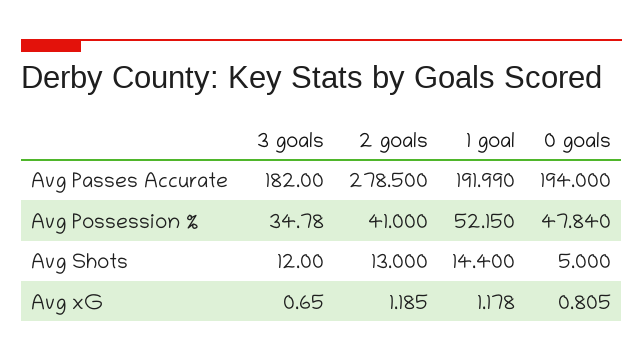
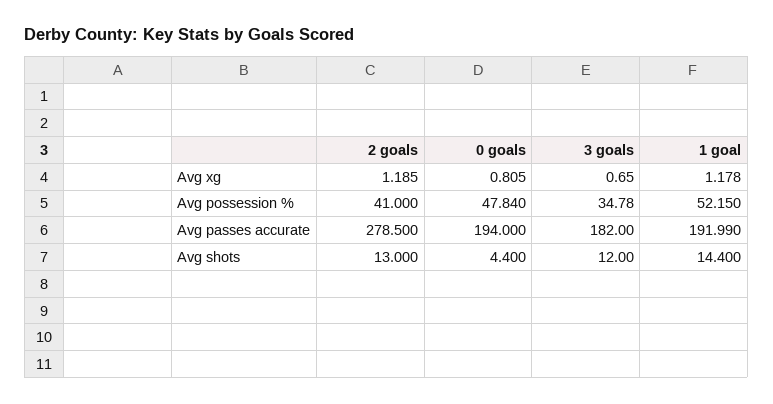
0 goals, Avg Shots: 5 -> 4.4

